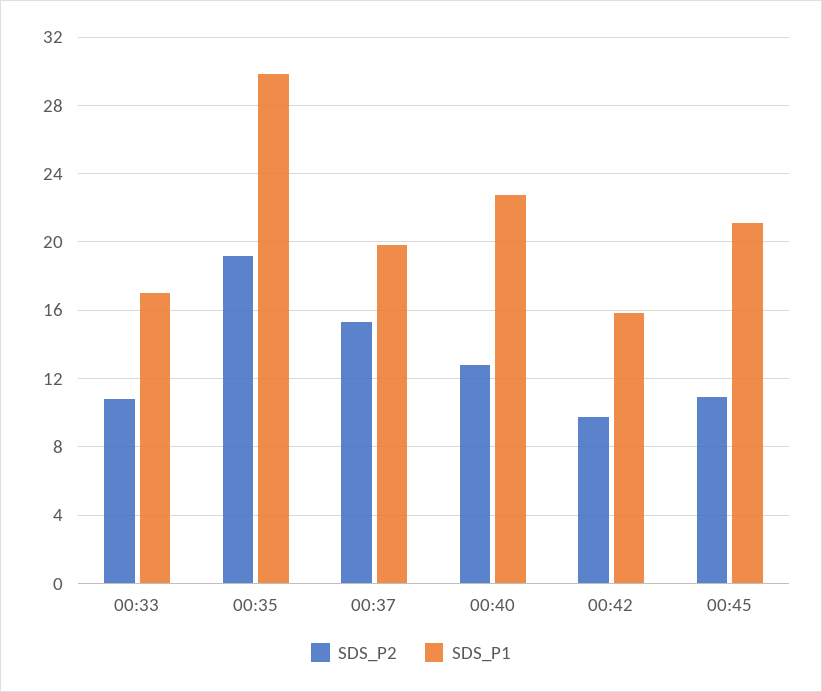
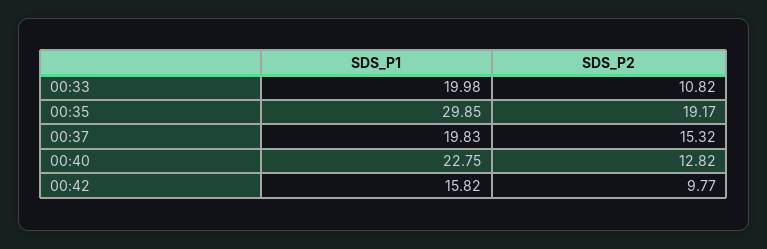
SDS_P1, 00:33: 17 -> 19.98
SDS_P2, 00:45: 11 -> none
SDS_P1, 00:45: 21 -> none

